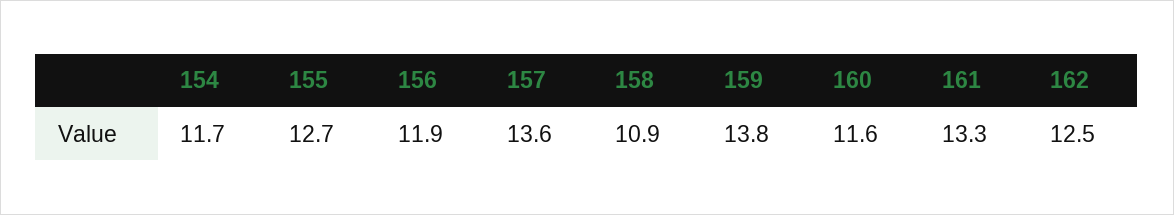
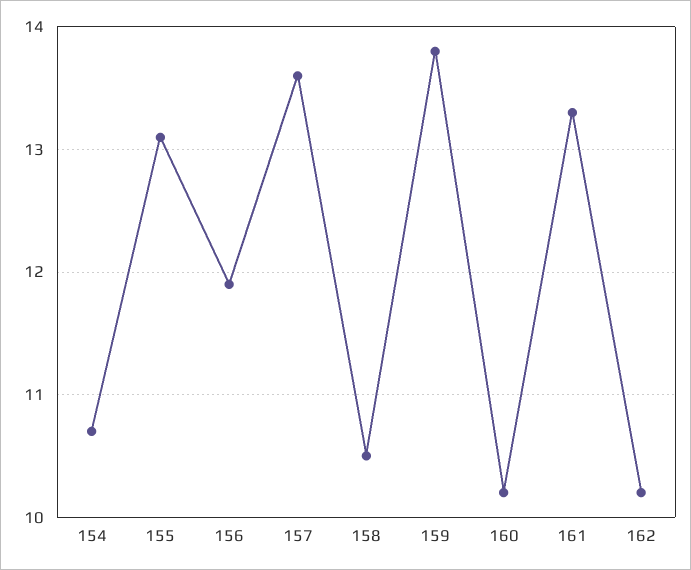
154: 11.7 -> 10.7
155: 12.7 -> 13.1
158: 10.9 -> 10.5
160: 11.6 -> 10.2
162: 12.5 -> 10.2

